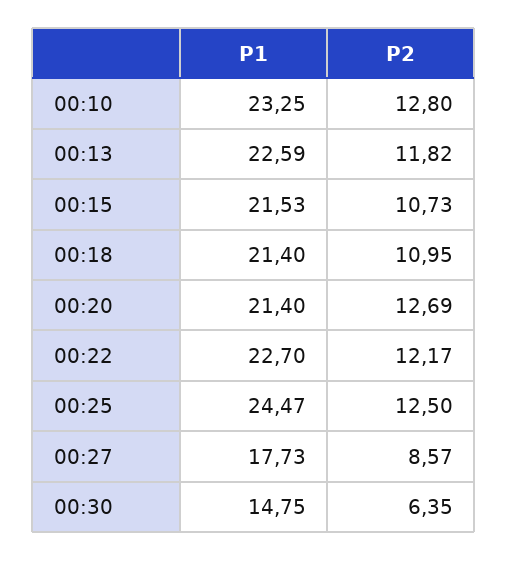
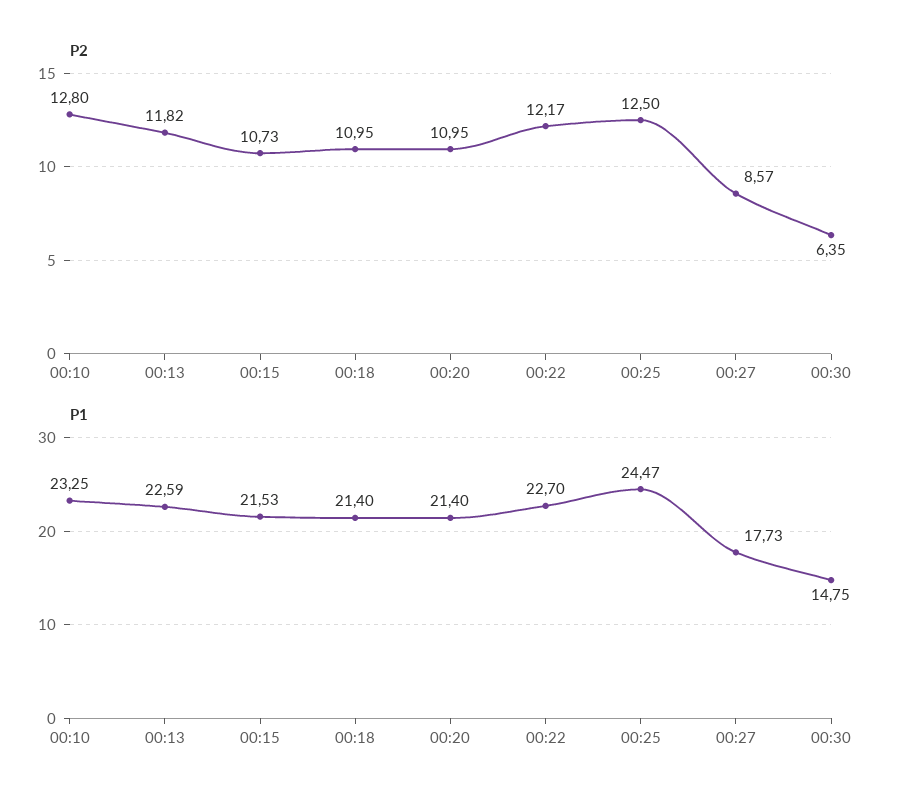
P2, 00:20: 12.69 -> 10.95

